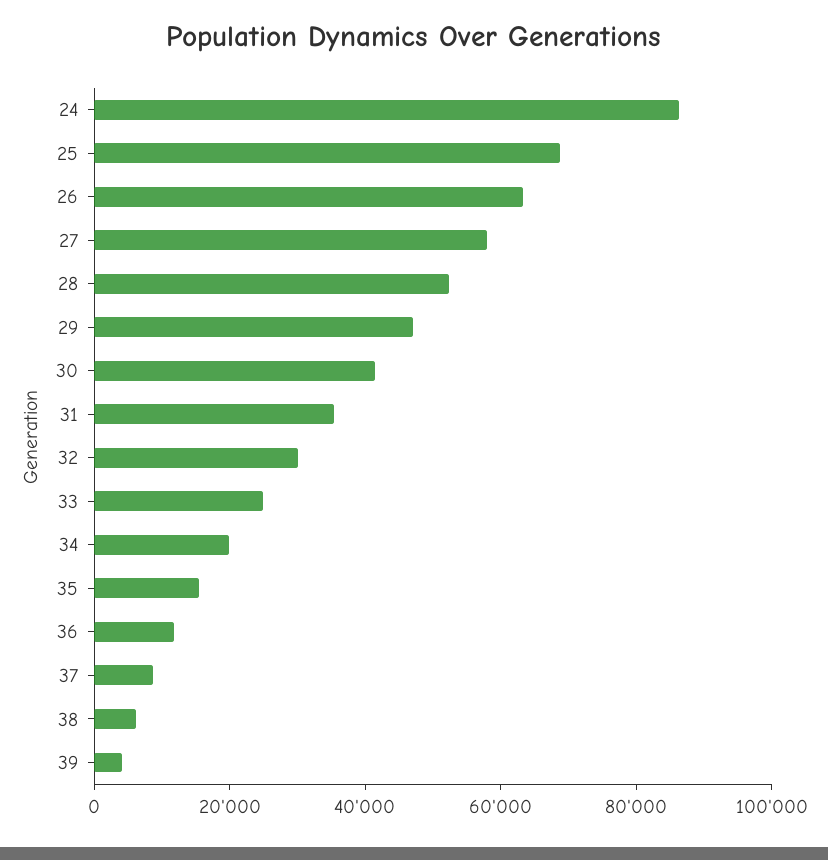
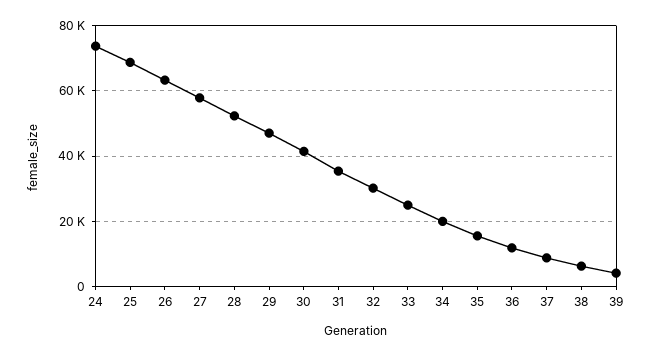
24: 85000 -> 74000

